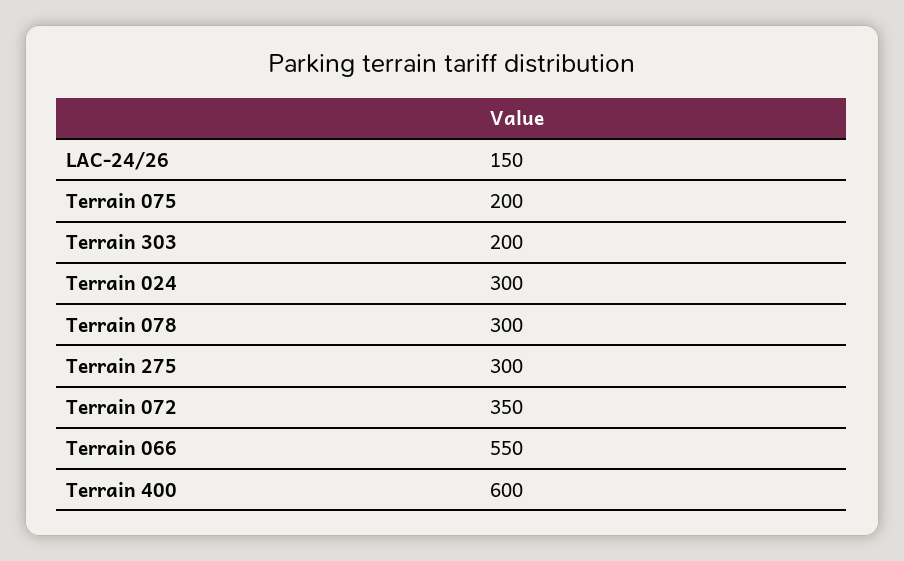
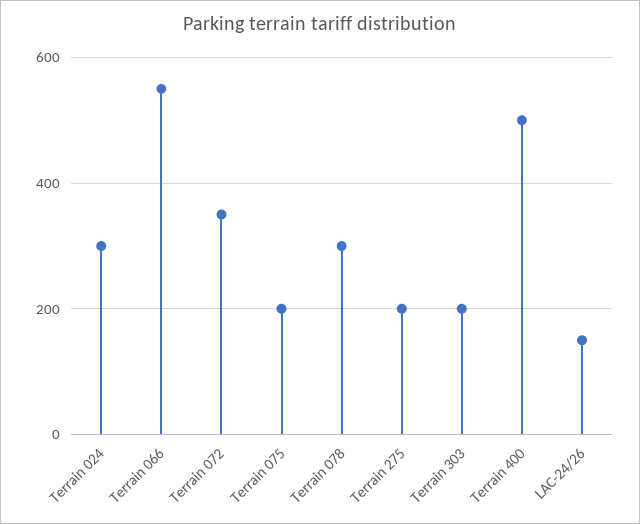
Terrain 275: 300 -> 200
Terrain 400: 600 -> 500

